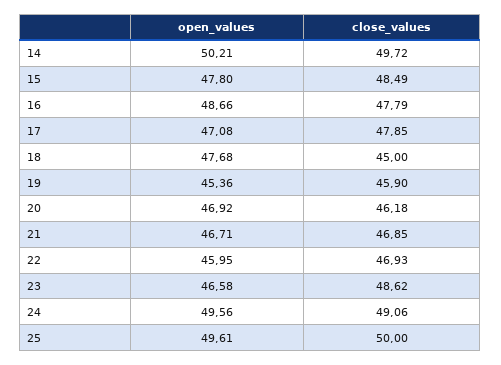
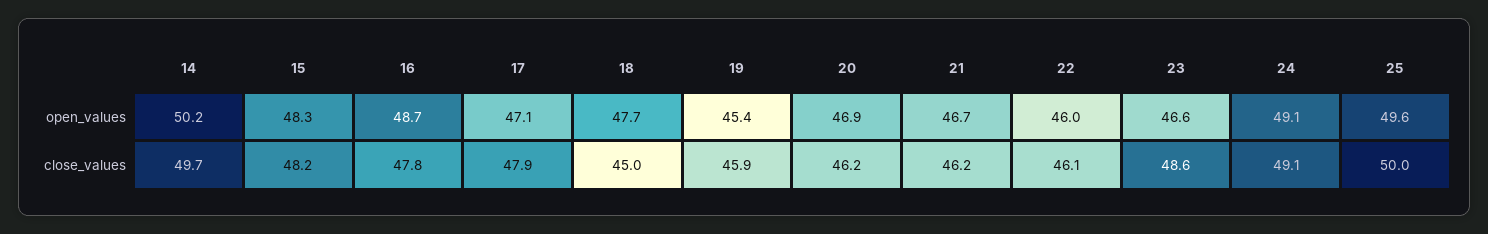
open_values, 15: 47.8 -> 48.3
close_values, 15: 48.49 -> 48.2
close_values, 21: 46.85 -> 46.2
close_values, 22: 46.93 -> 46.1
open_values, 24: 49.56 -> 49.1

